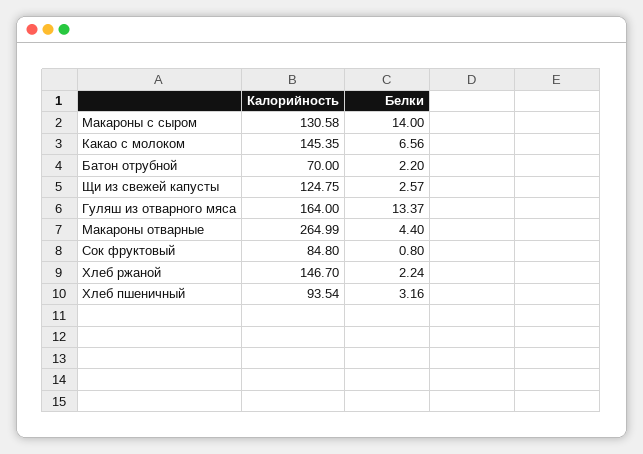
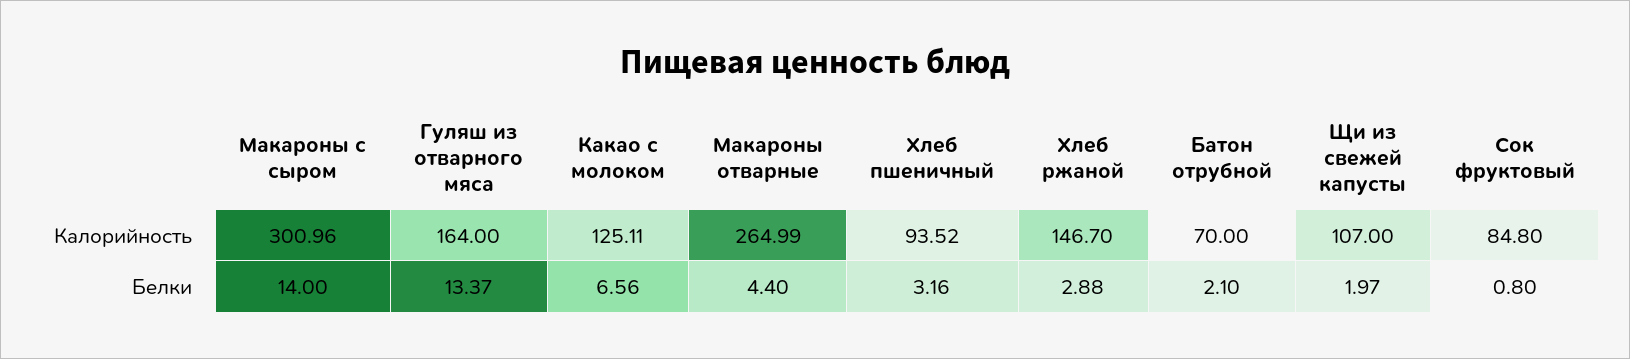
Калорийность, Макароны с сыром: 130.58 -> 300.96
Калорийность, Какао с молоком: 145.35 -> 125.11
Белки, Батон отрубной: 2.2 -> 2.1
Калорийность, Щи из свежей капусты: 124.75 -> 107
Белки, Щи из свежей капусты: 2.57 -> 1.97
Белки, Хлеб ржаной: 2.24 -> 2.88
Калорийность, Хлеб пшеничный: 93.54 -> 93.52

